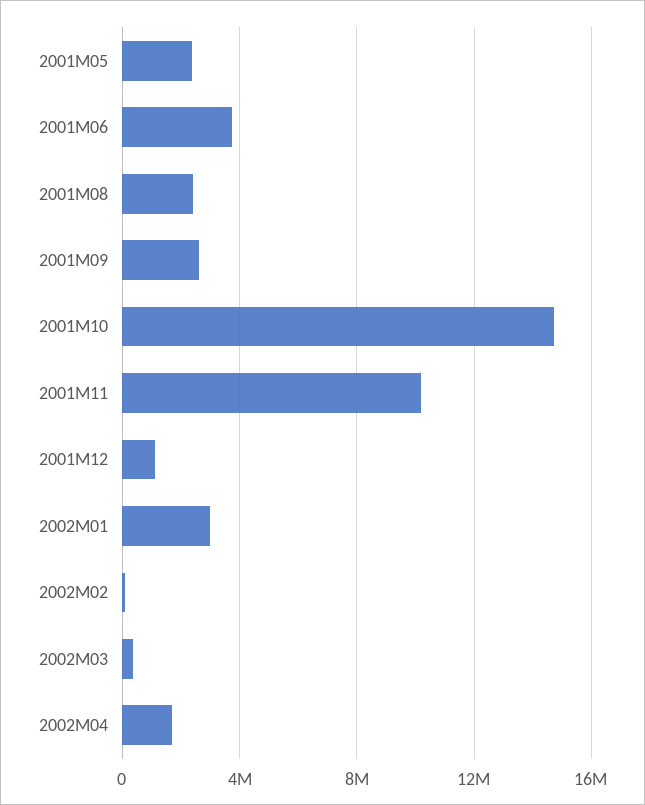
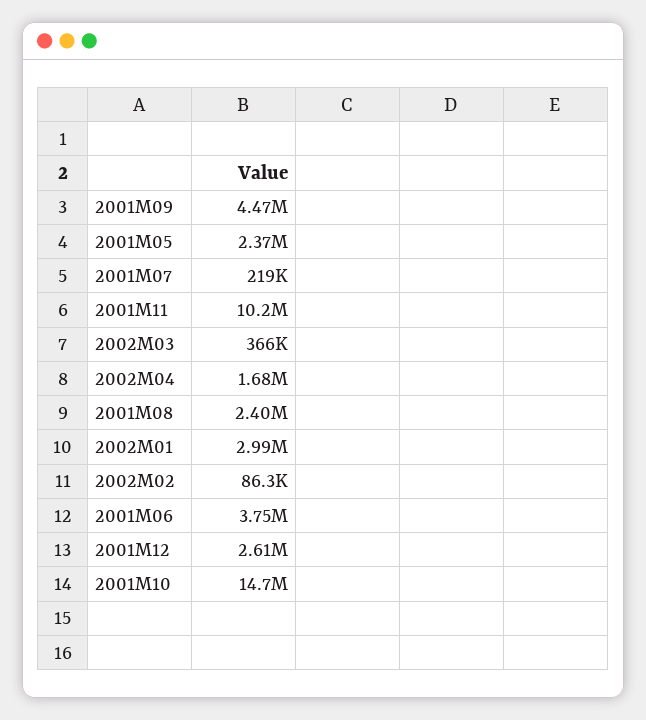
2001M09: 2500000 -> 4470000
2001M12: 1000000 -> 2610000
2001M07: none -> 219000

